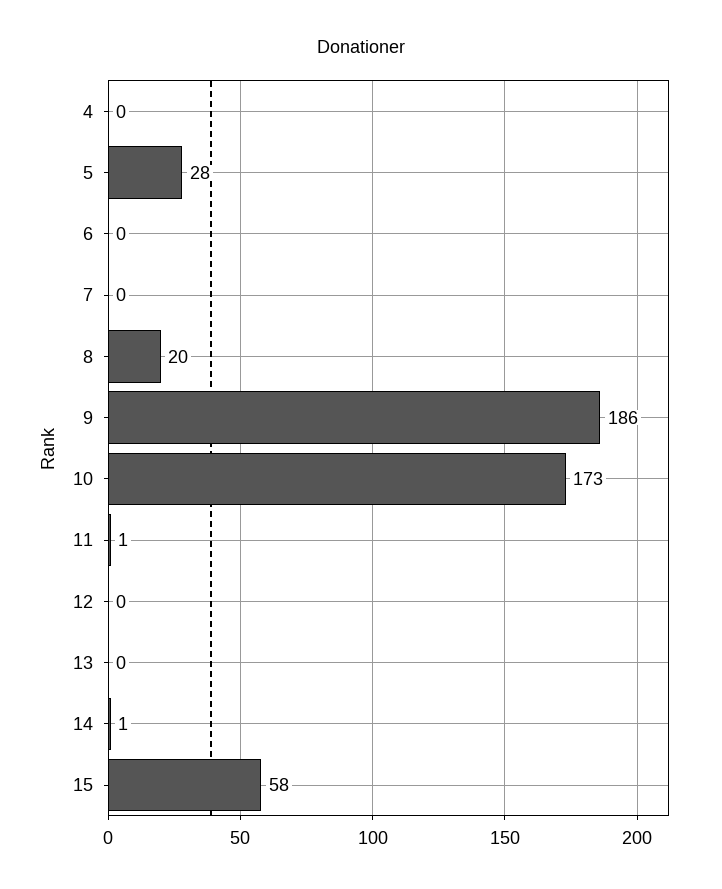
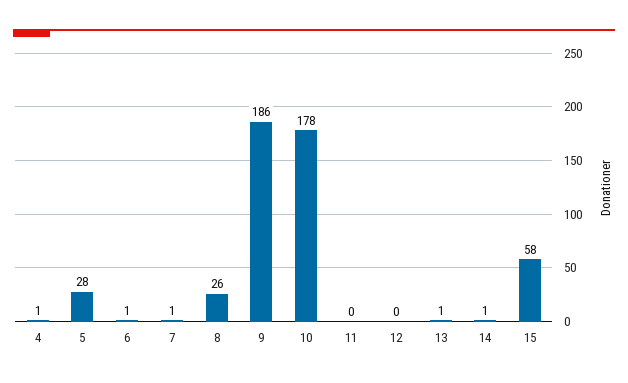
4: 0 -> 1
6: 0 -> 1
7: 0 -> 1
8: 20 -> 26
10: 173 -> 178
11: 1 -> 0
13: 0 -> 1

